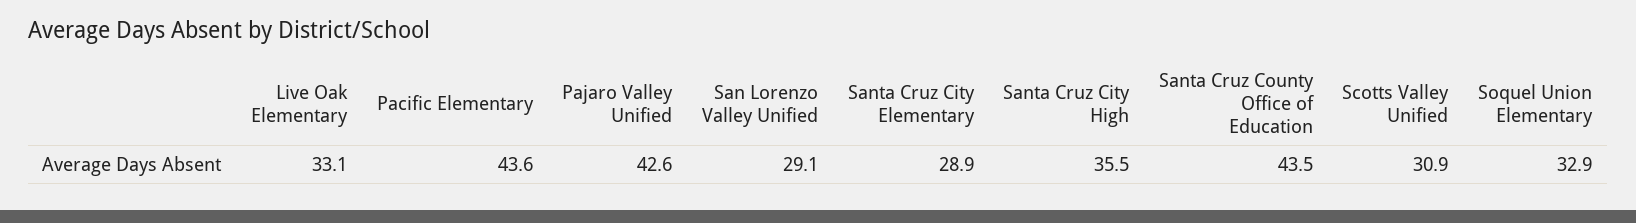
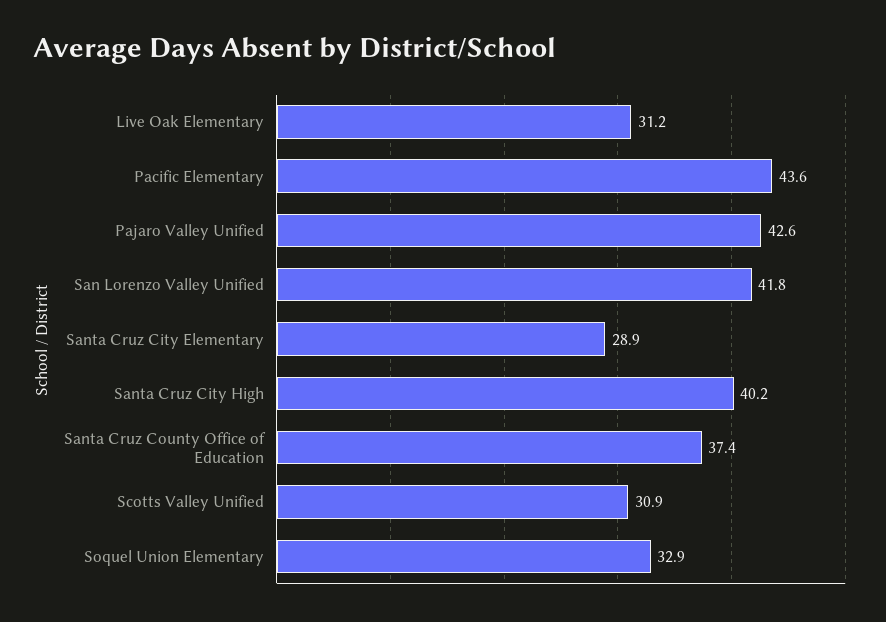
Live Oak Elementary: 33.1 -> 31.2
San Lorenzo Valley Unified: 29.1 -> 41.8
Santa Cruz City High: 35.5 -> 40.2
Santa Cruz County Office of Education: 43.5 -> 37.4

